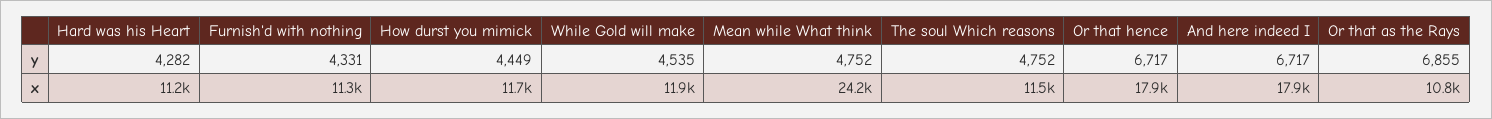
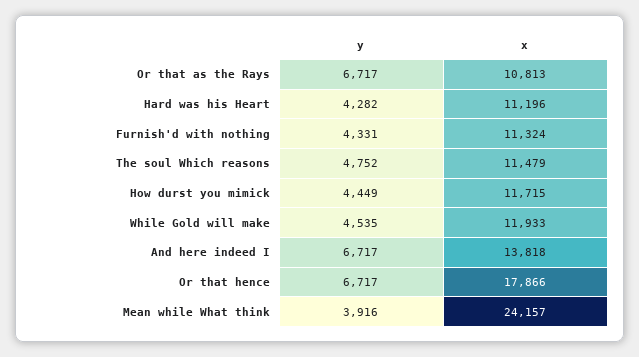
Mean while What think, y: 4752 -> 3916
Or that as the Rays, y: 6855 -> 6717
And here indeed I, x: 17900 -> 13818

